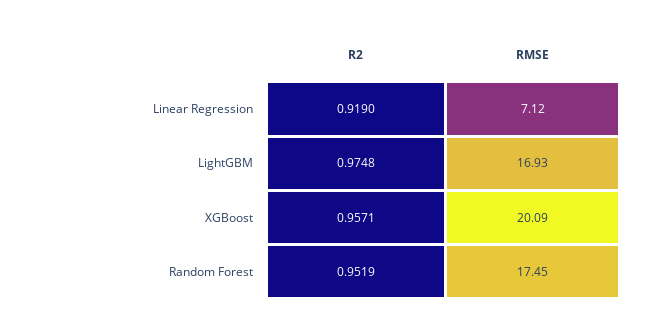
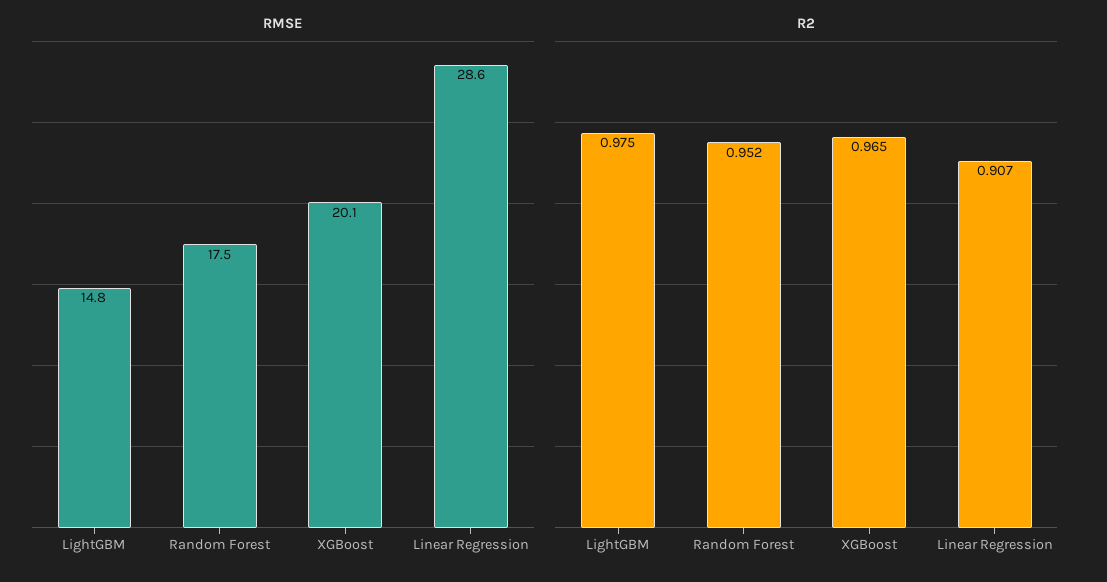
R2, Linear Regression: 0.919 -> 0.907
RMSE, Linear Regression: 7.12 -> 28.6
RMSE, LightGBM: 16.93 -> 14.8
R2, XGBoost: 0.9571 -> 0.965

